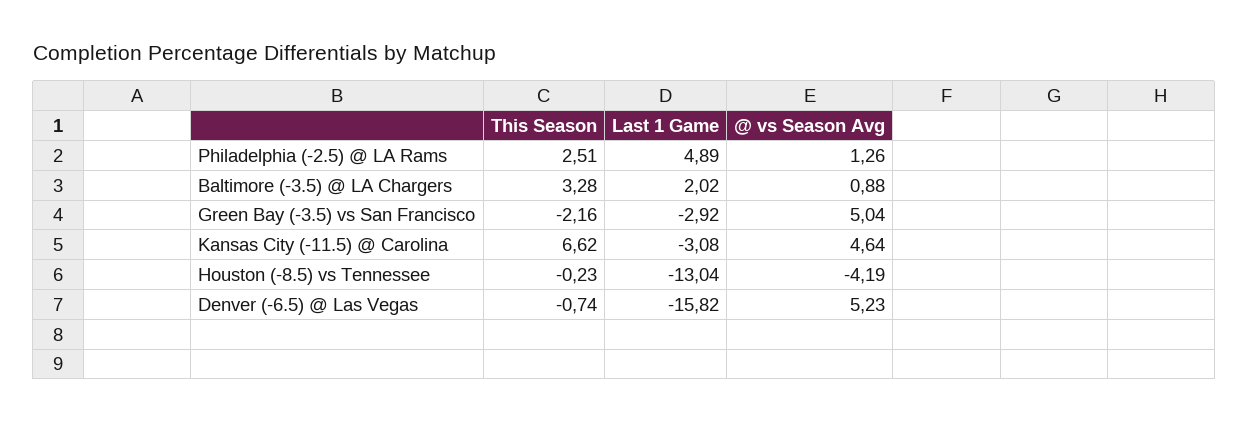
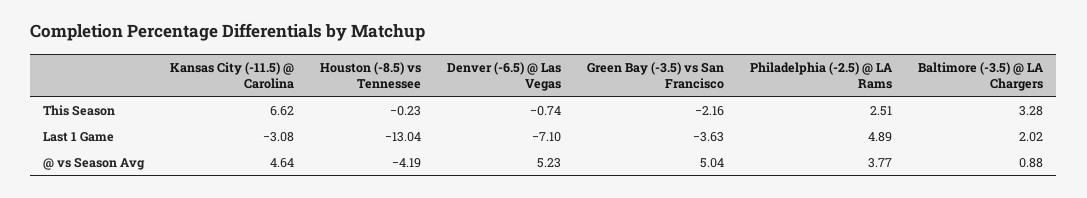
@ vs Season Avg, Philadelphia (-2.5) @ LA Rams: 1.26 -> 3.77
Last 1 Game, Green Bay (-3.5) vs San Francisco: -2.92 -> -3.63
Last 1 Game, Denver (-6.5) @ Las Vegas: -15.82 -> -7.1

